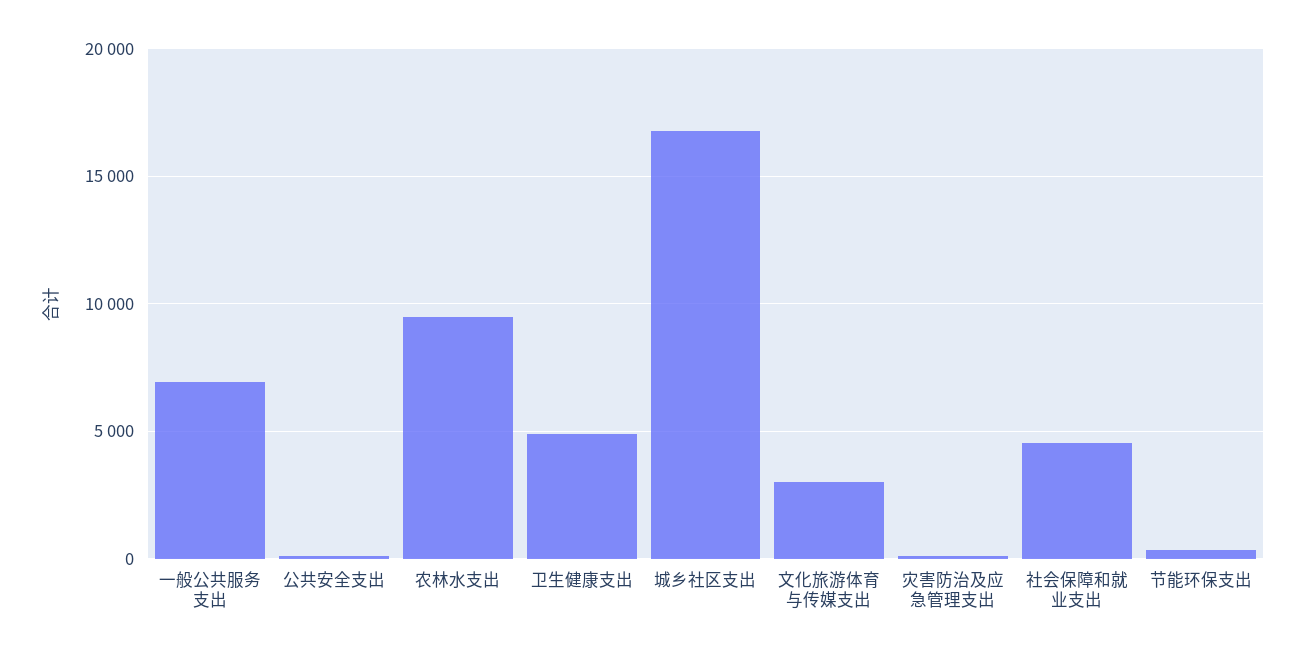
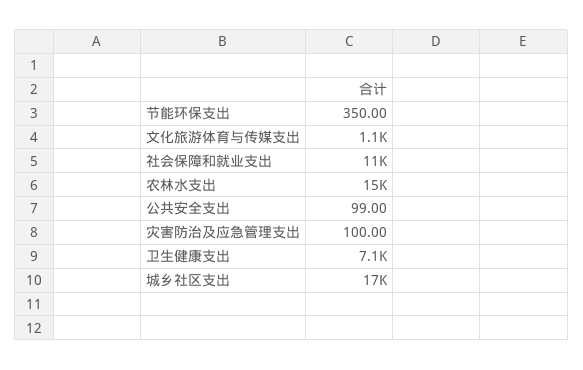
一般公共服务支出: 7000 -> none
农林水支出: 9500 -> 15000
卫生健康支出: 5000 -> 7100
文化旅游体育与传媒支出: 3000 -> 1100
社会保障和就业支出: 4500 -> 11000

